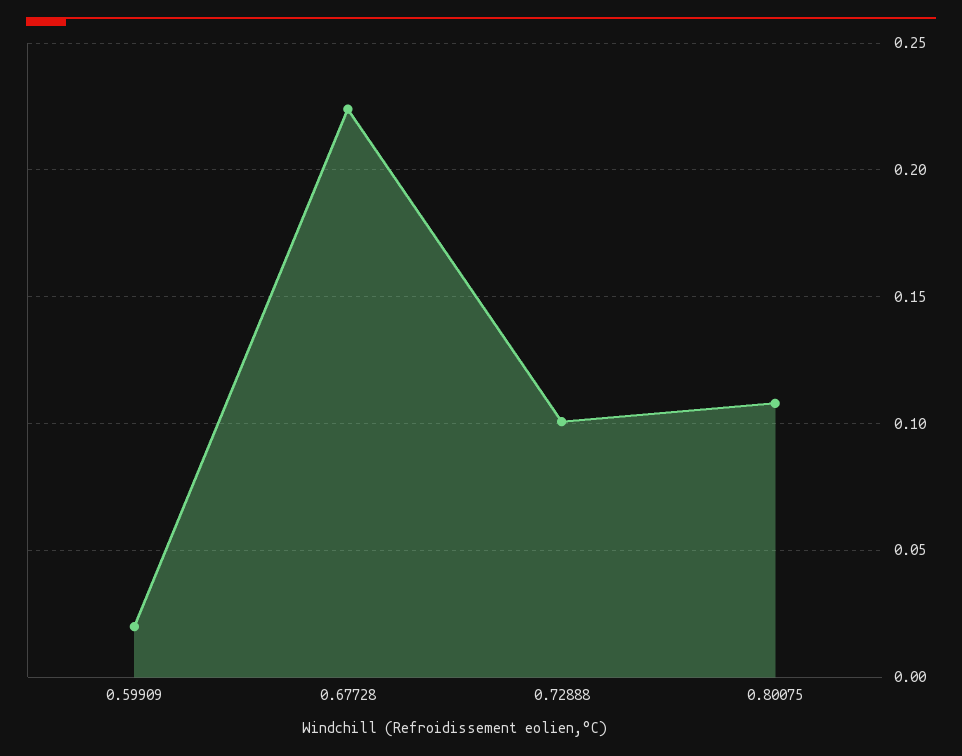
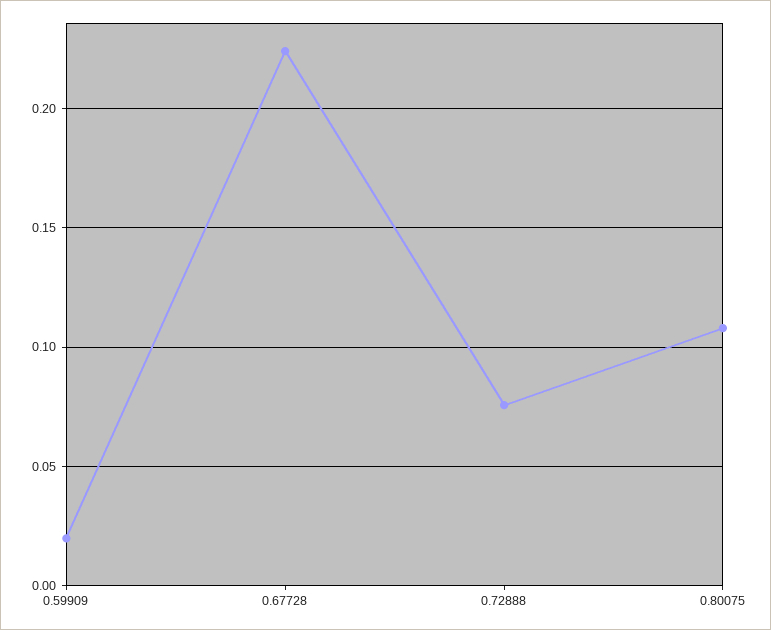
0.72888: 0.1 -> 0.075

